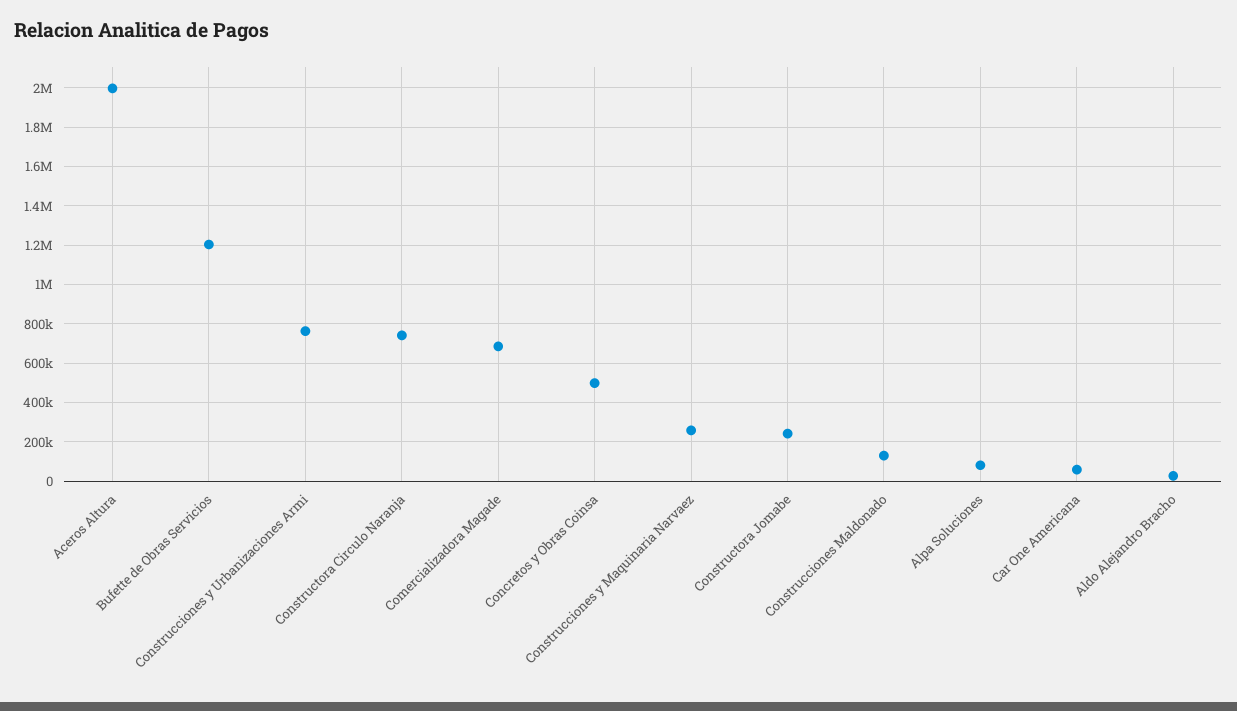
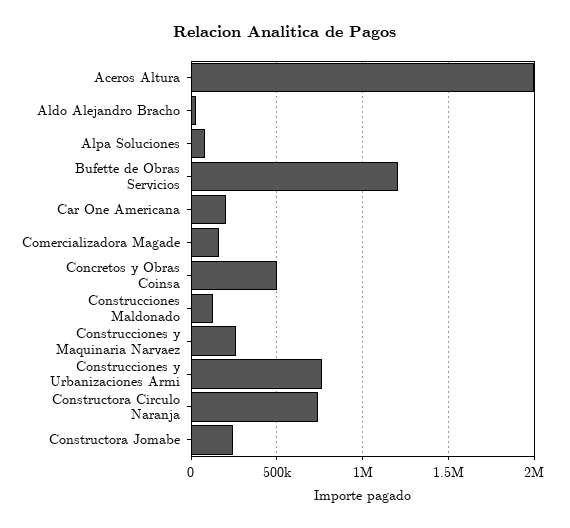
Comercializadora Magade: 700000 -> 150000
Car One Americana: 50000 -> 200000

